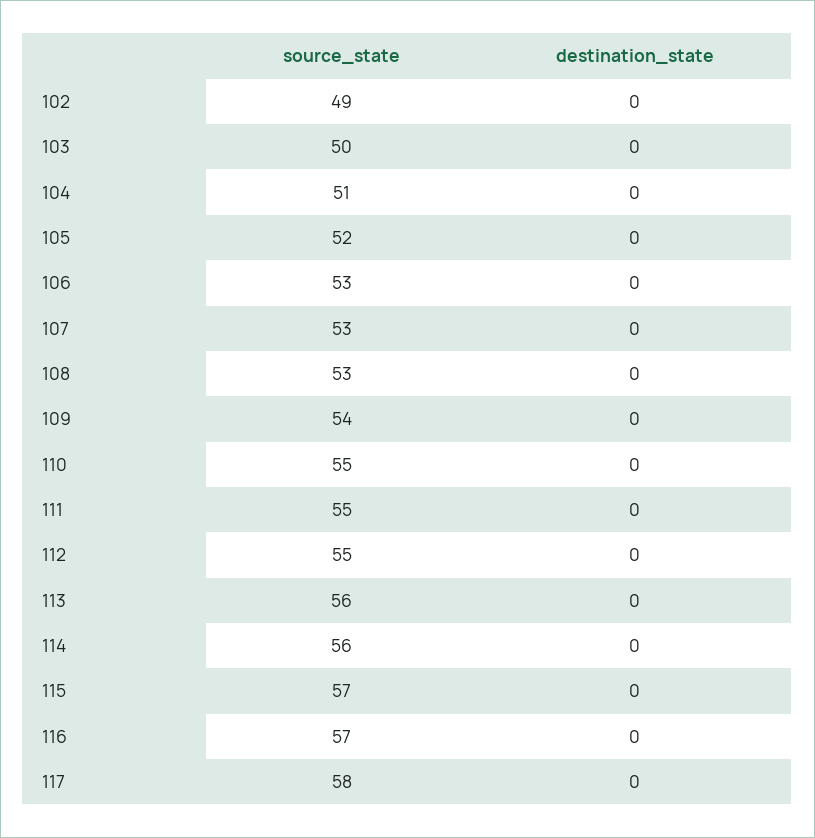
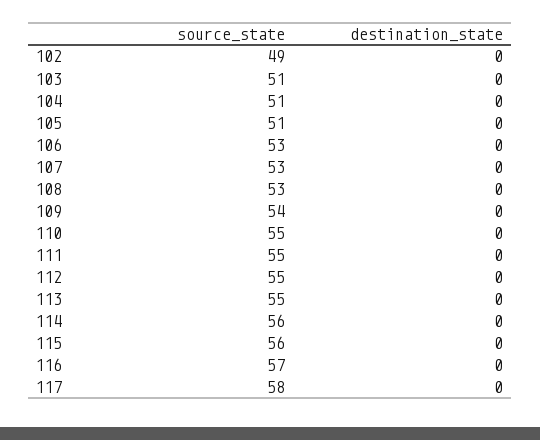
source_state, 103: 50 -> 51
source_state, 105: 52 -> 51
source_state, 113: 56 -> 55
source_state, 115: 57 -> 56

